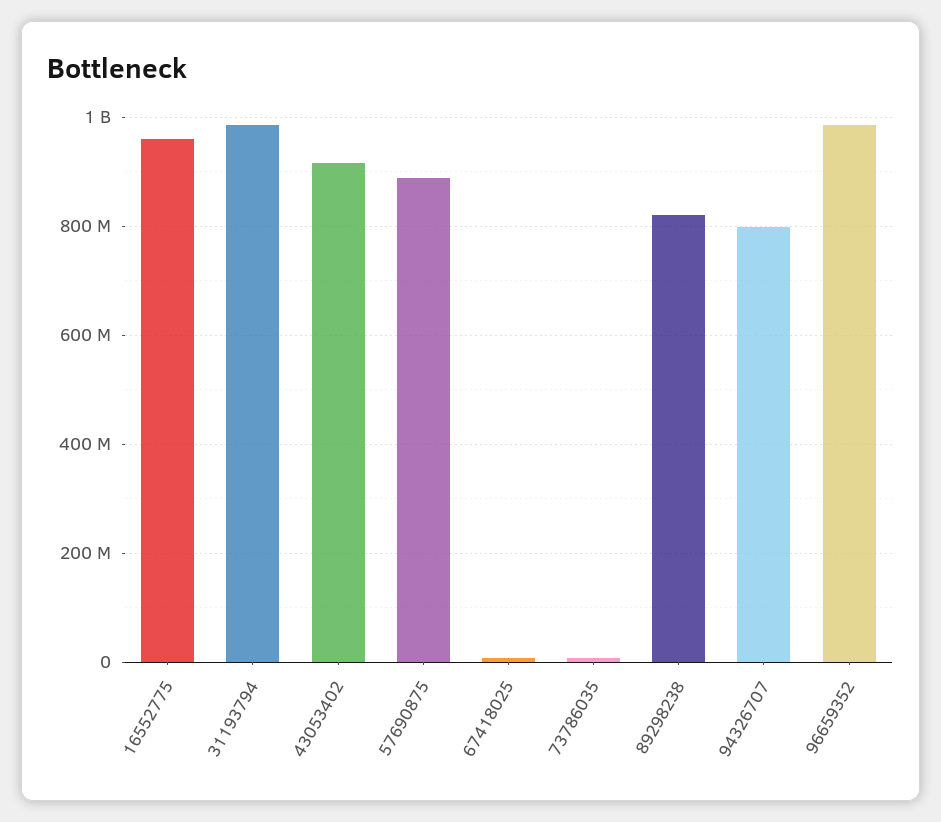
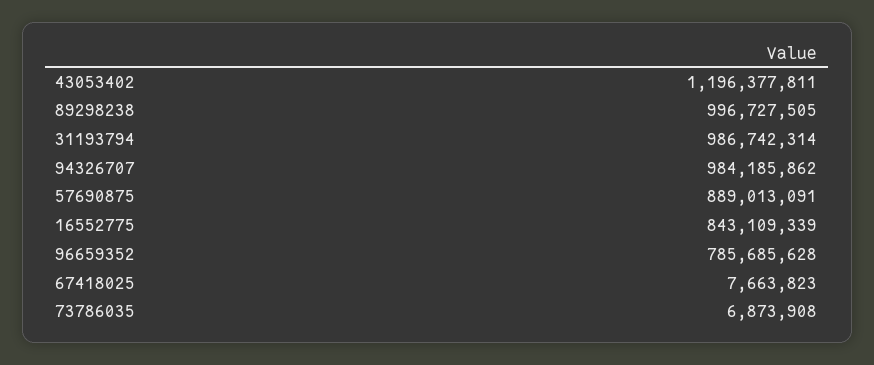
16552775: 960000000 -> 843109339
43053402: 920000000 -> 1196377811
89298238: 820000000 -> 996727505
94326707: 800000000 -> 984185862
96659352: 980000000 -> 785685628

